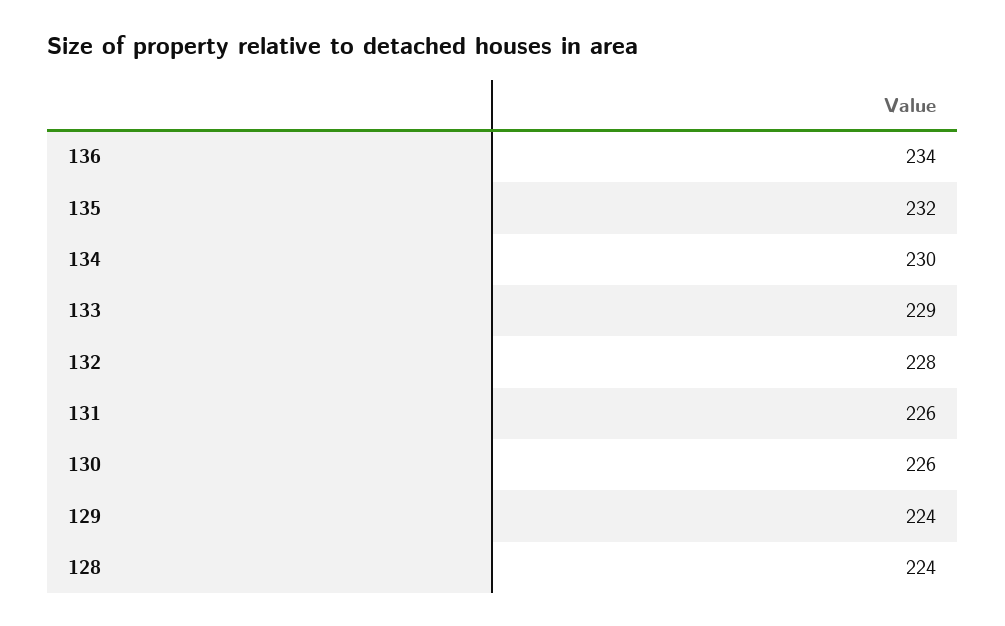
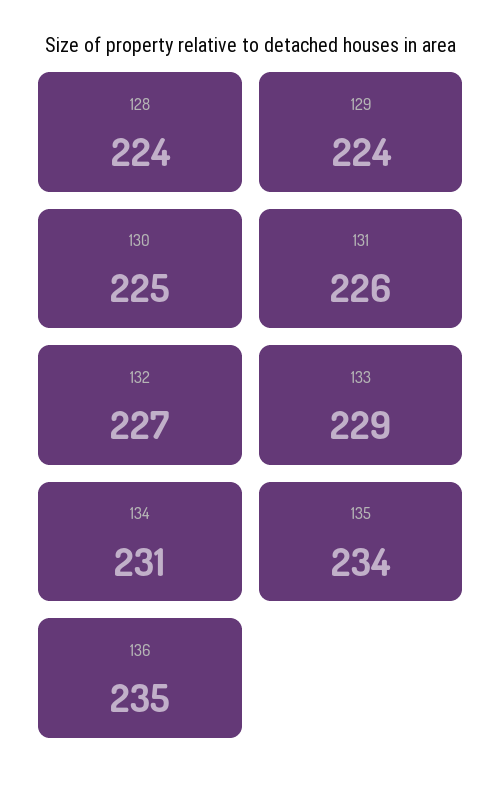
136: 234 -> 235
135: 232 -> 234
134: 230 -> 231
132: 228 -> 227
130: 226 -> 225

